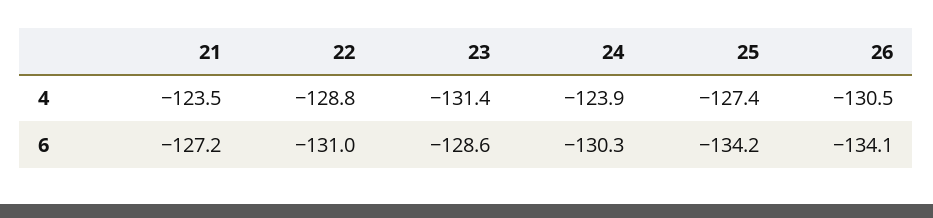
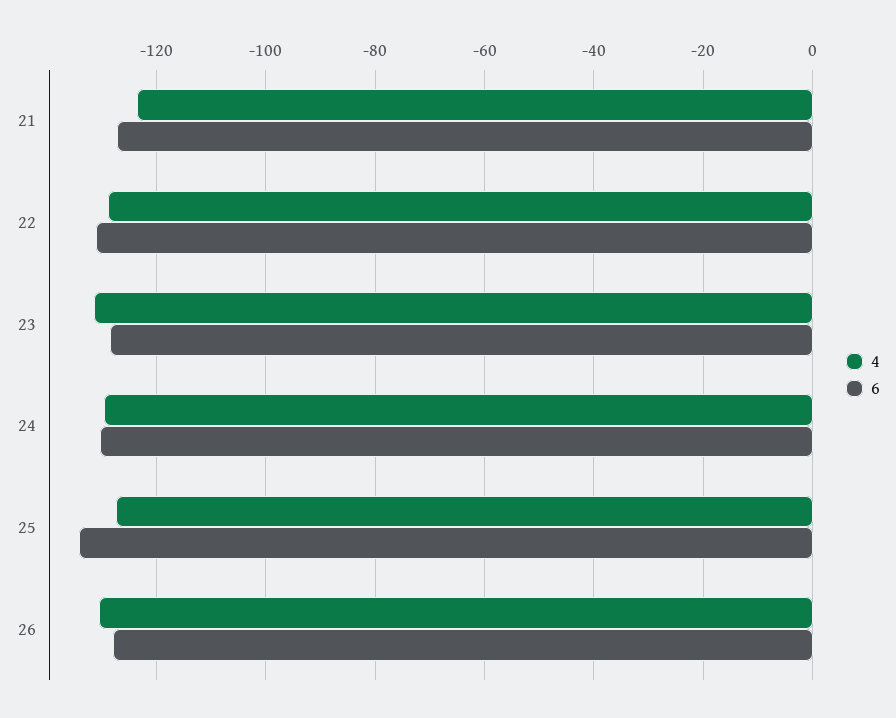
4, 24: -123.9 -> -130
6, 26: -134.1 -> -128

